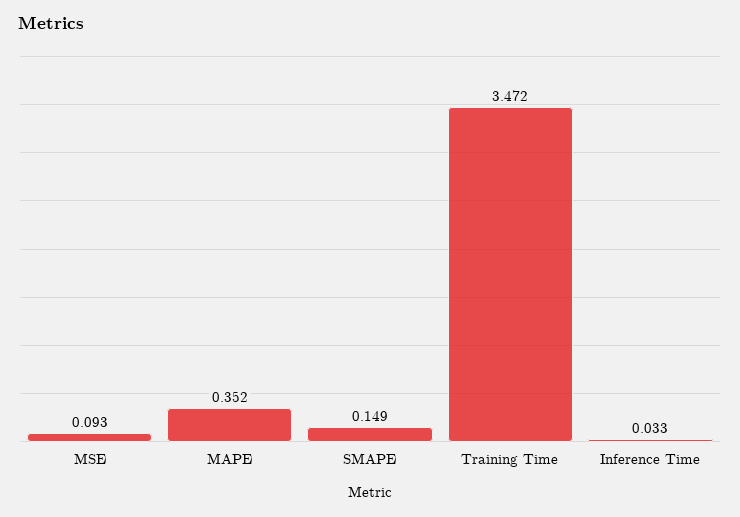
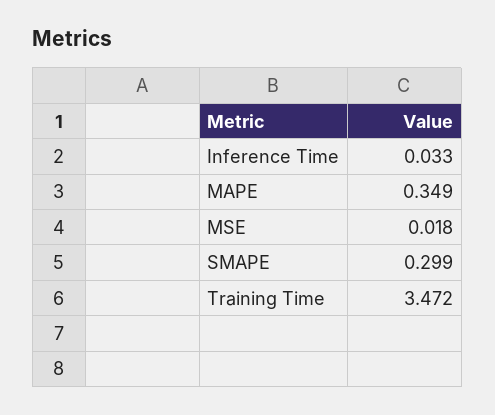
MSE: 0.093 -> 0.018
MAPE: 0.352 -> 0.349
SMAPE: 0.149 -> 0.299

